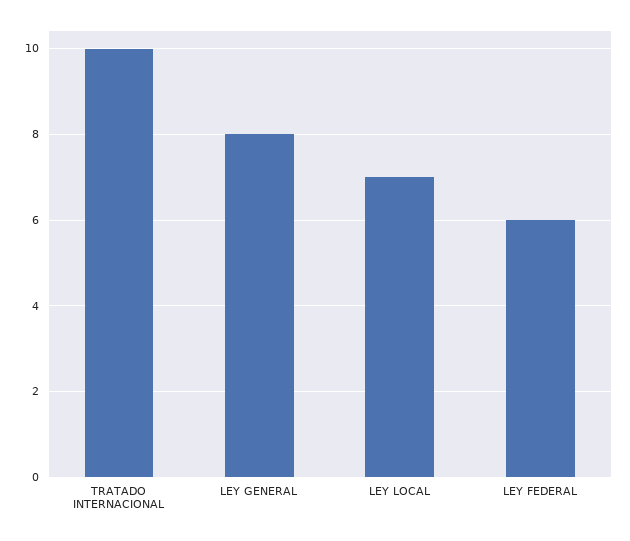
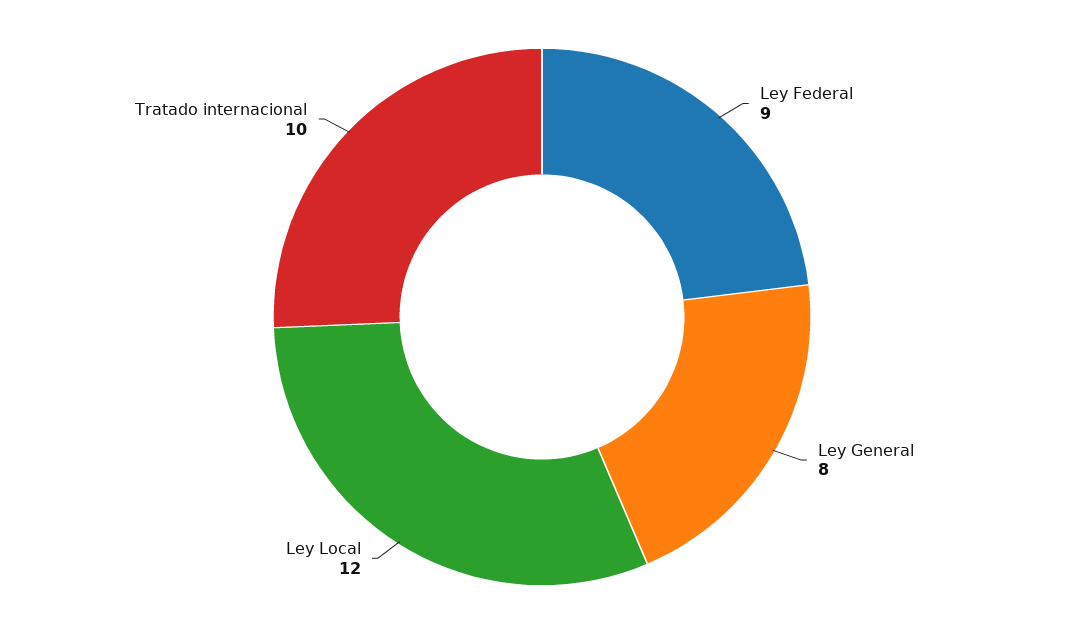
LEY LOCAL: 7 -> 12
LEY FEDERAL: 6 -> 9

